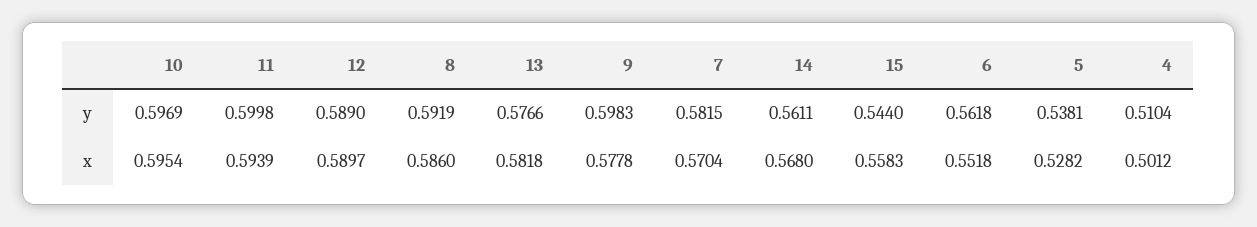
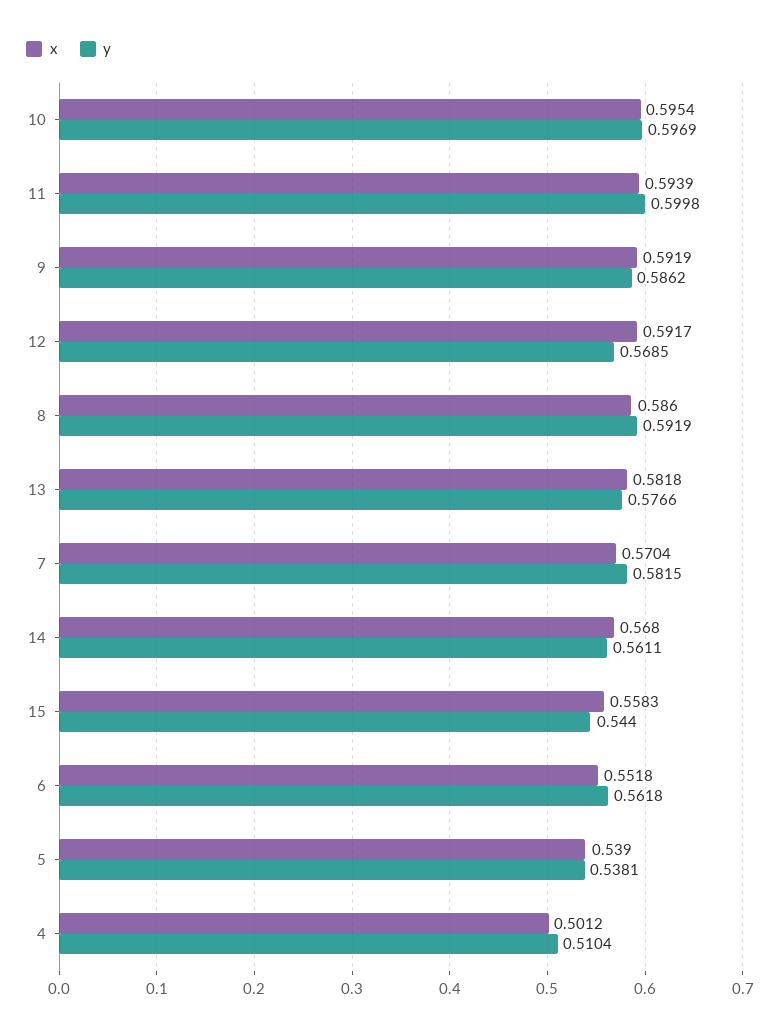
y, 12: 0.589 -> 0.5685
y, 9: 0.5983 -> 0.5862
x, 12: 0.5897 -> 0.5917
x, 9: 0.5778 -> 0.5919
x, 5: 0.5282 -> 0.539

